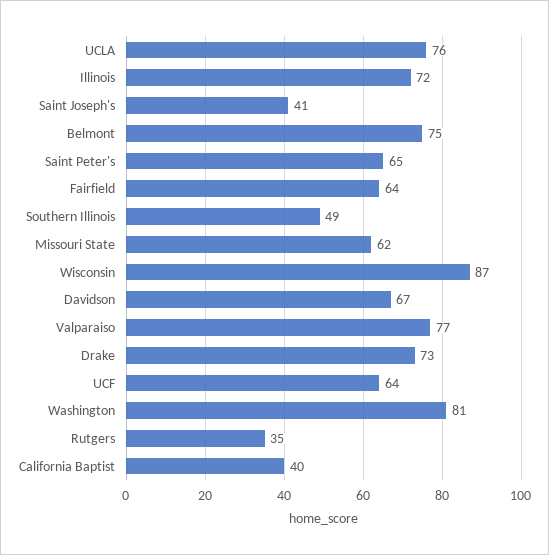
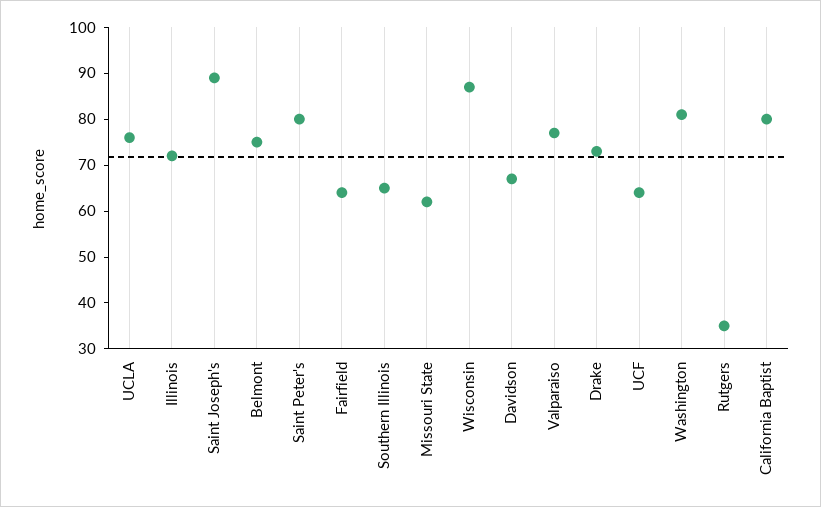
Saint Joseph's: 41 -> 90
Saint Peter's: 65 -> 80
Southern Illinois: 49 -> 65
California Baptist: 40 -> 80

